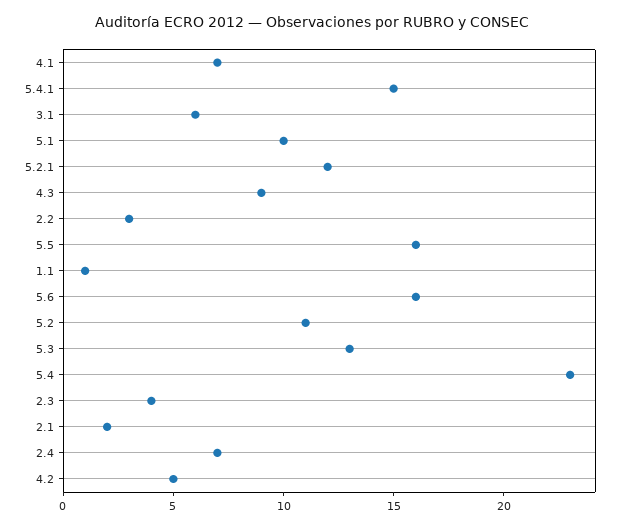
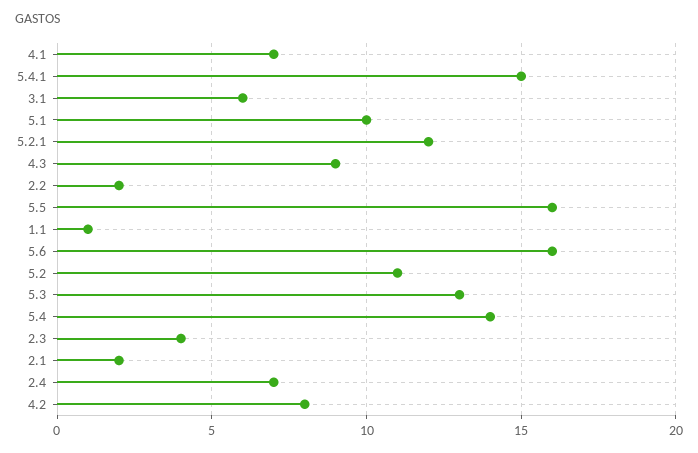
2.2: 3 -> 2
5.4: 23 -> 14
4.2: 5 -> 8

